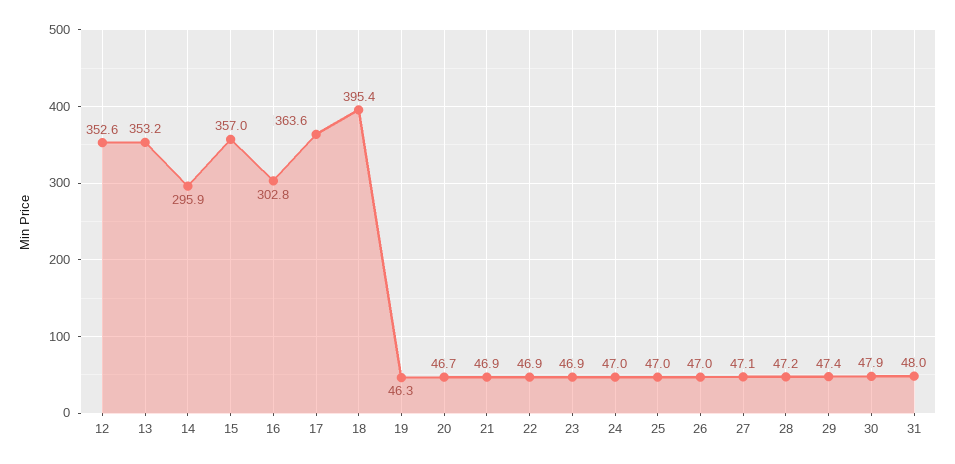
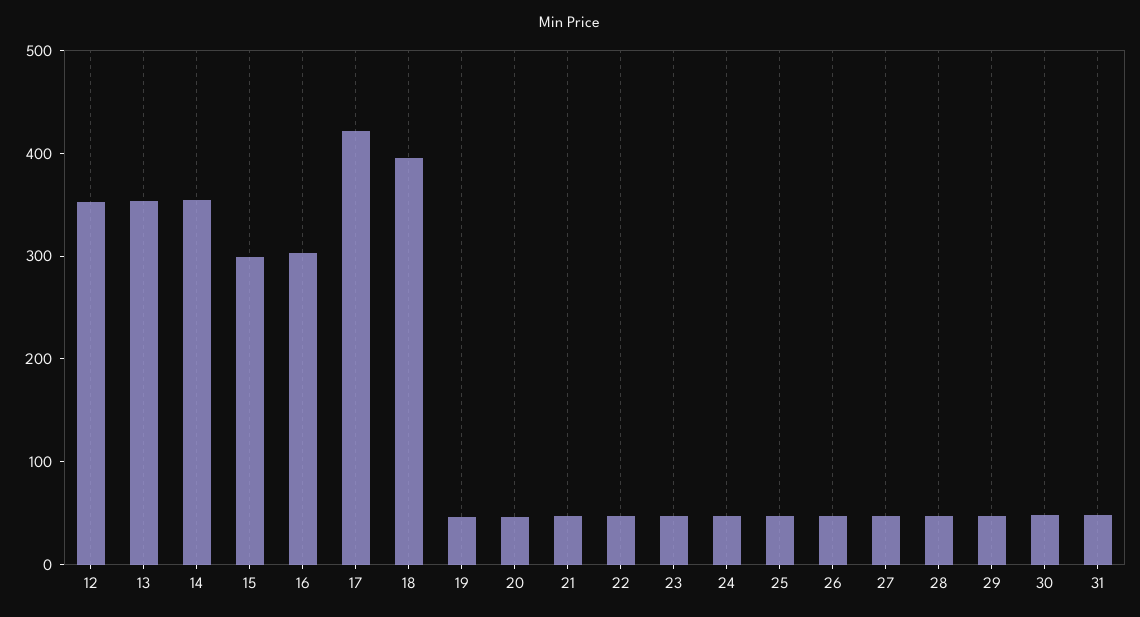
14: 295.9 -> 360
15: 357 -> 300
17: 363.6 -> 420

